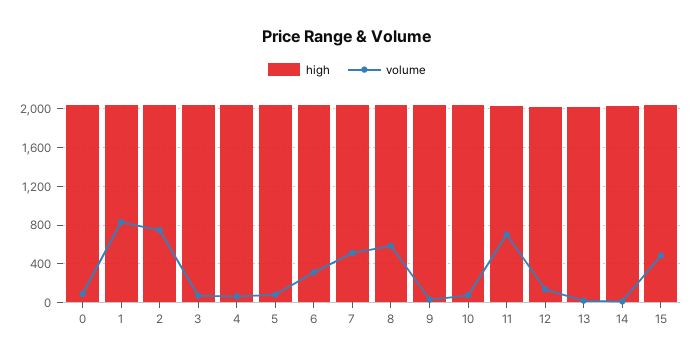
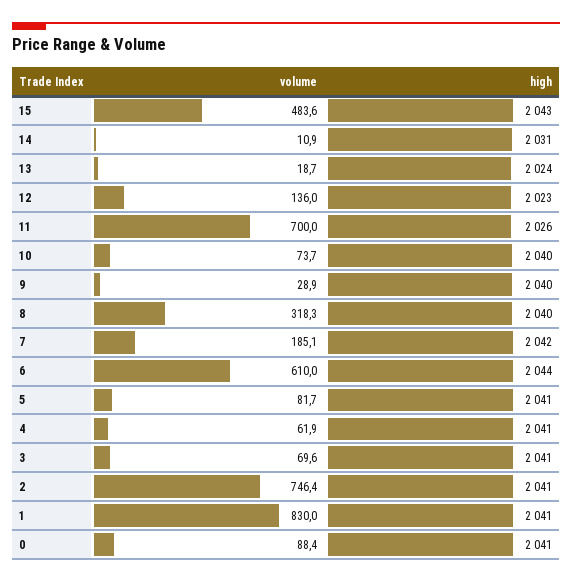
volume, 6: 300 -> 610
volume, 7: 500 -> 185.1
volume, 8: 600 -> 318.3

